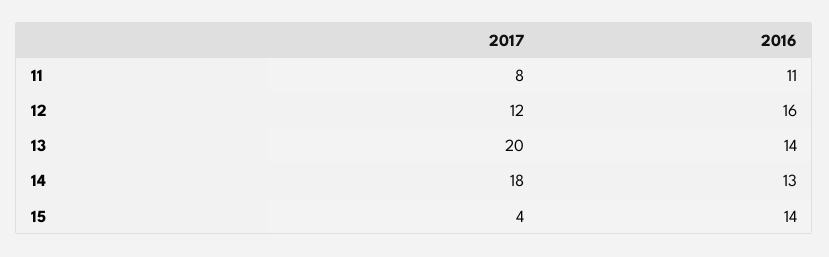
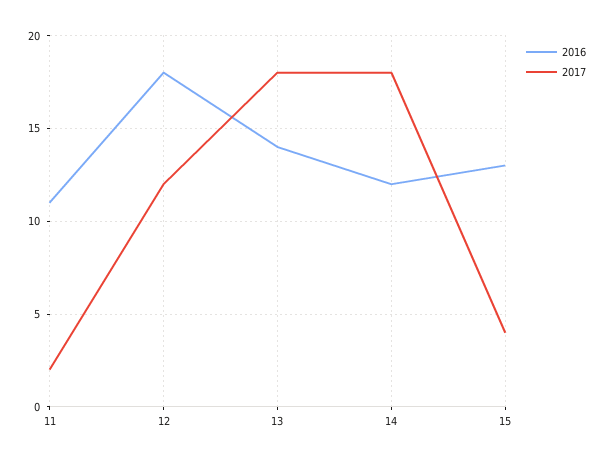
2017, 11: 8 -> 2
2016, 12: 16 -> 18
2017, 13: 20 -> 18
2016, 14: 13 -> 12
2016, 15: 14 -> 13

